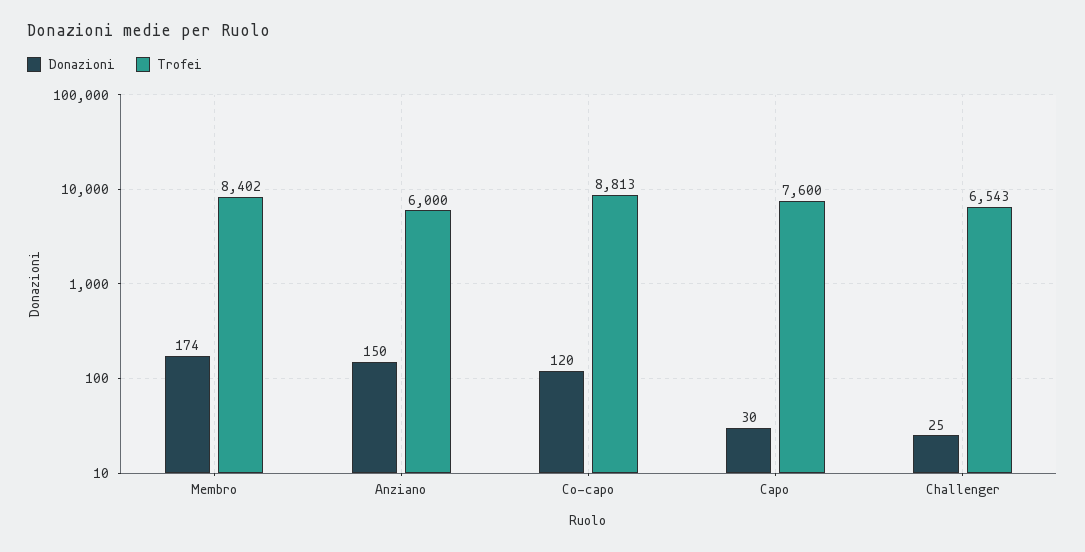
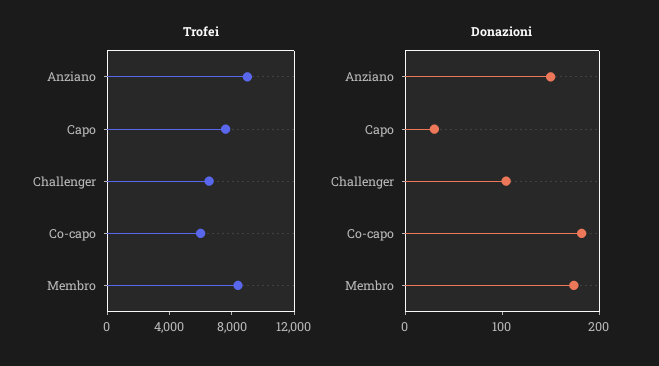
Trofei, Anziano: 6000 -> 9000
Donazioni, Co-capo: 120 -> 180
Trofei, Co-capo: 8813 -> 6000
Donazioni, Challenger: 25 -> 100

